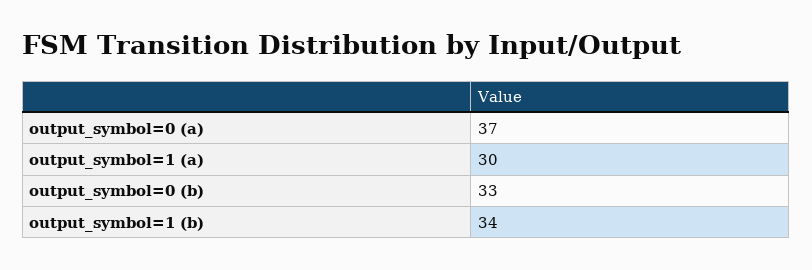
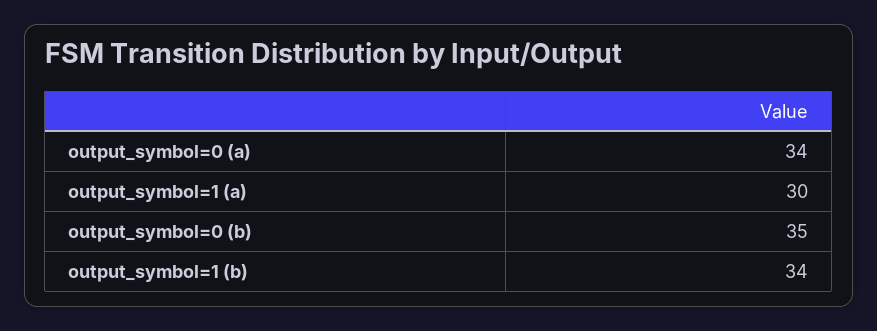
output_symbol=0 (a): 37 -> 34
output_symbol=0 (b): 33 -> 35

